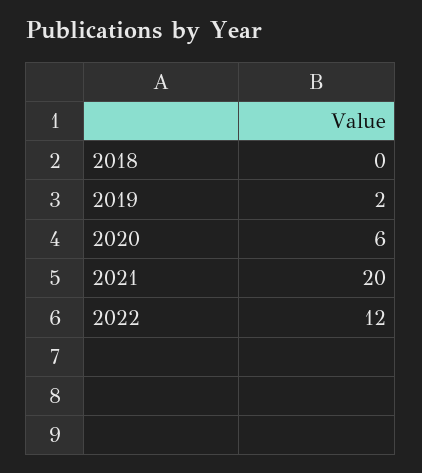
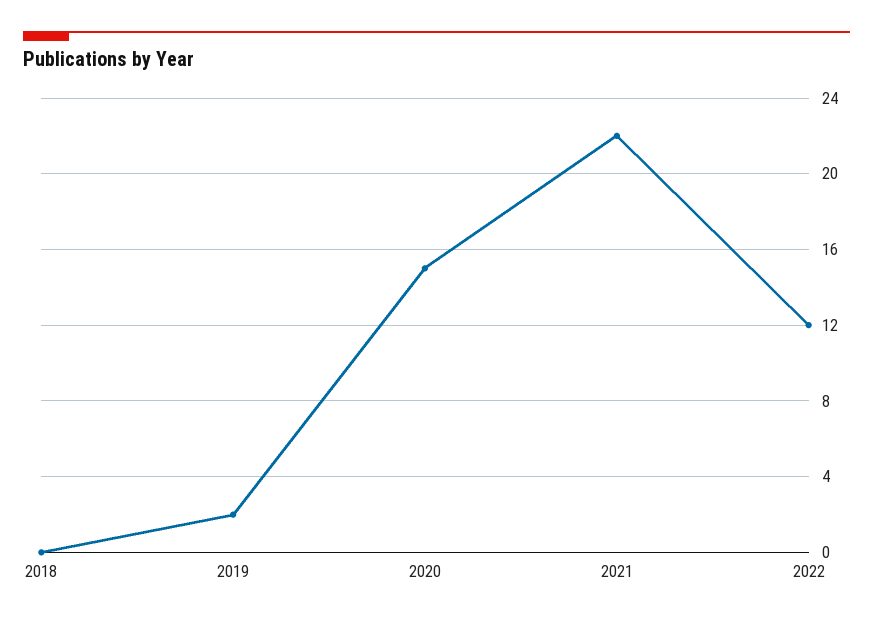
2020: 6 -> 15
2021: 20 -> 22

